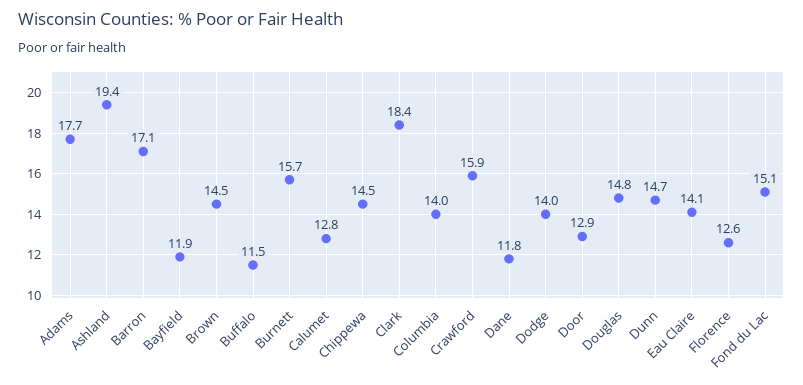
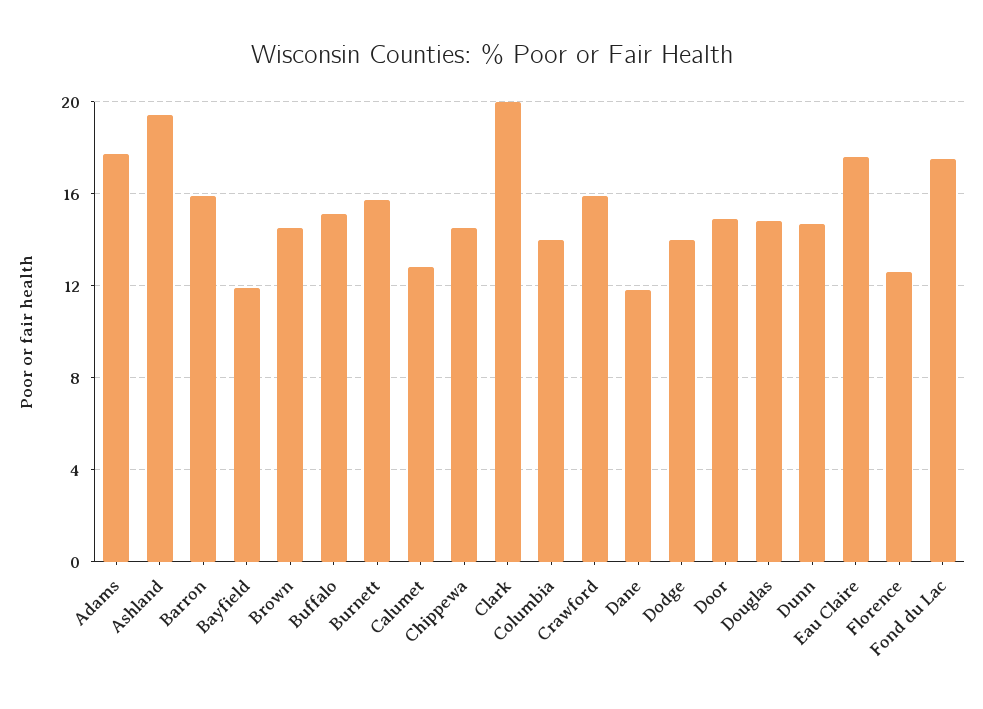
Barron: 17.1 -> 16
Buffalo: 11.5 -> 15
Clark: 18.4 -> 20
Door: 12.9 -> 15
Eau Claire: 14.1 -> 17.5
Fond du Lac: 15.1 -> 17.5

